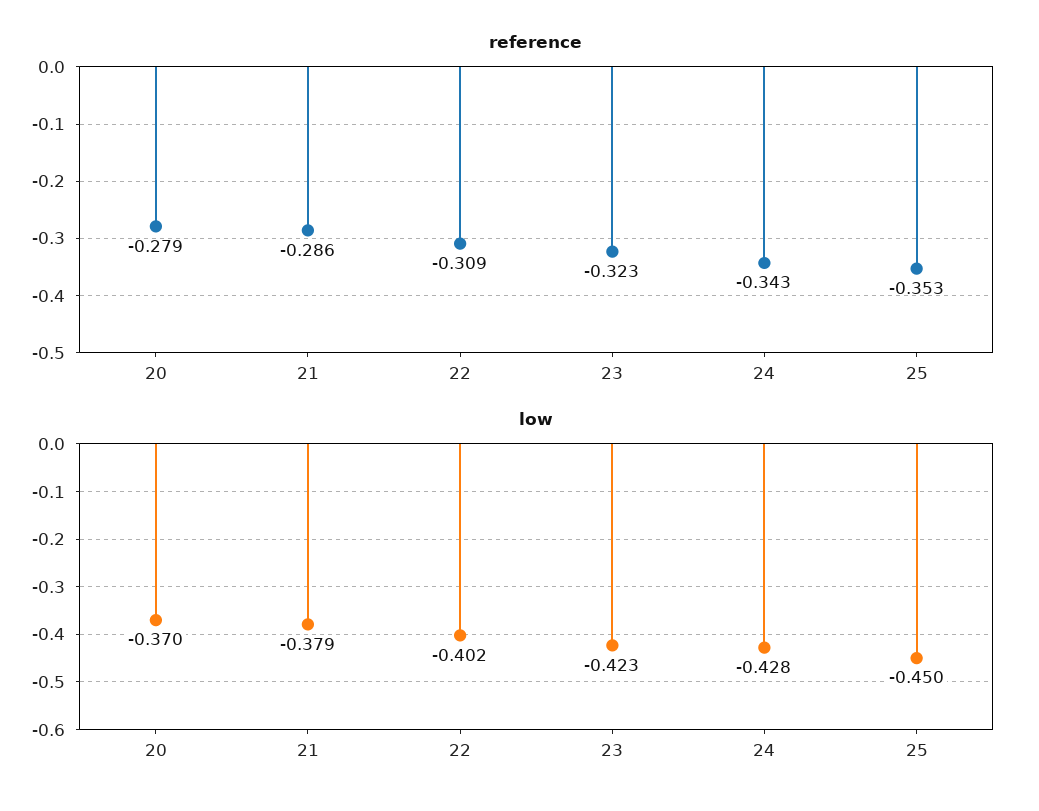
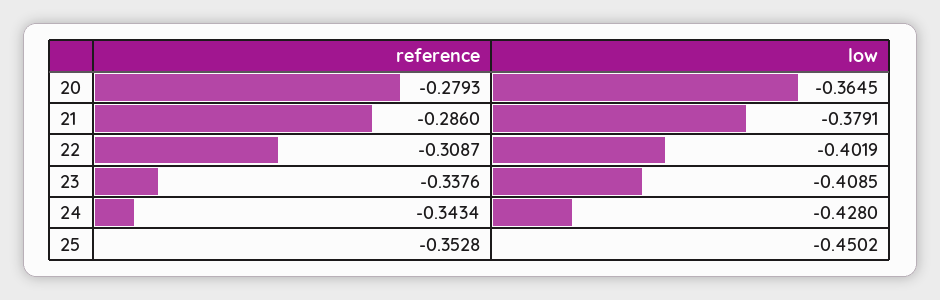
reference, 23: -0.323 -> -0.3376
low, 20: -0.37 -> -0.3645
low, 23: -0.423 -> -0.4085

